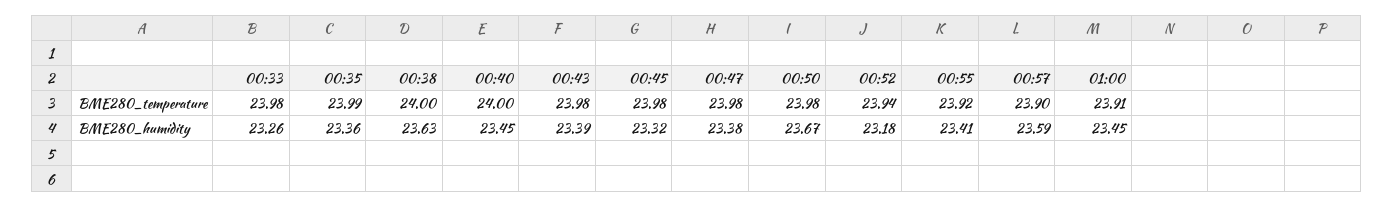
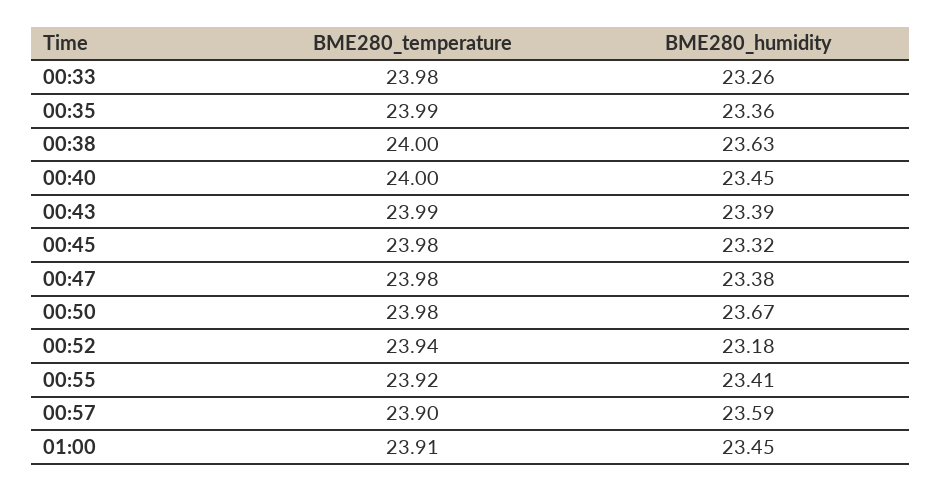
00:43, BME280_temperature: 23.98 -> 23.99

